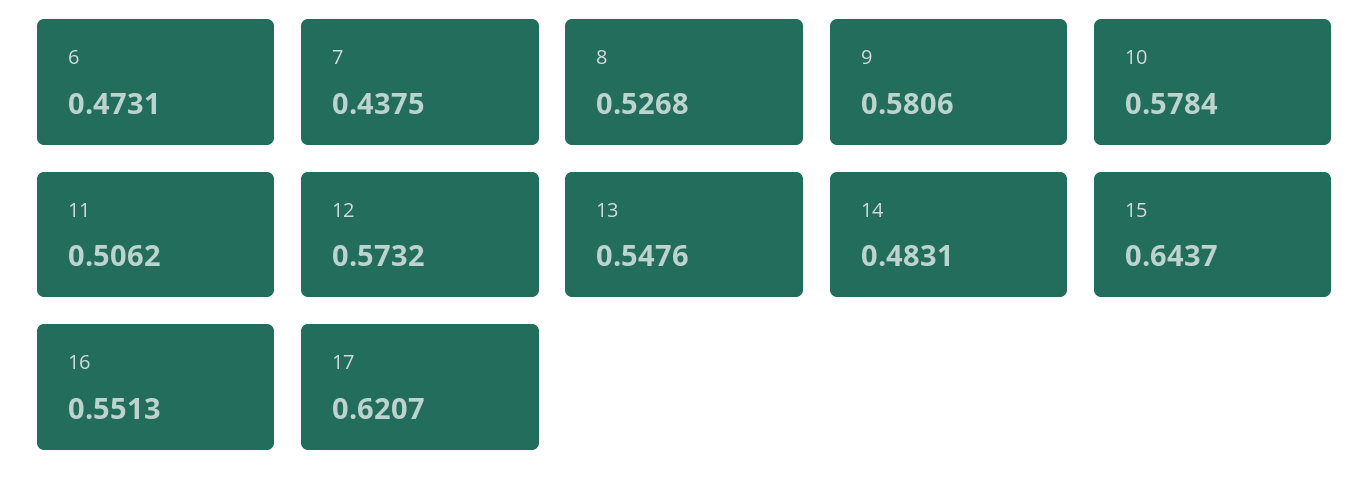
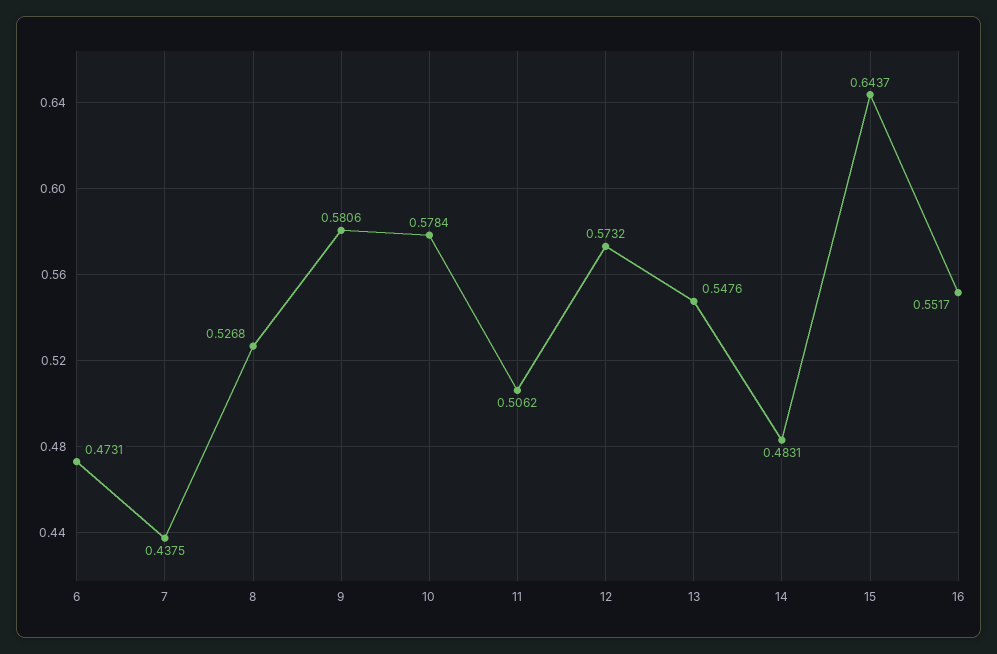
16: 0.5513 -> 0.5517
17: 0.6207 -> none

